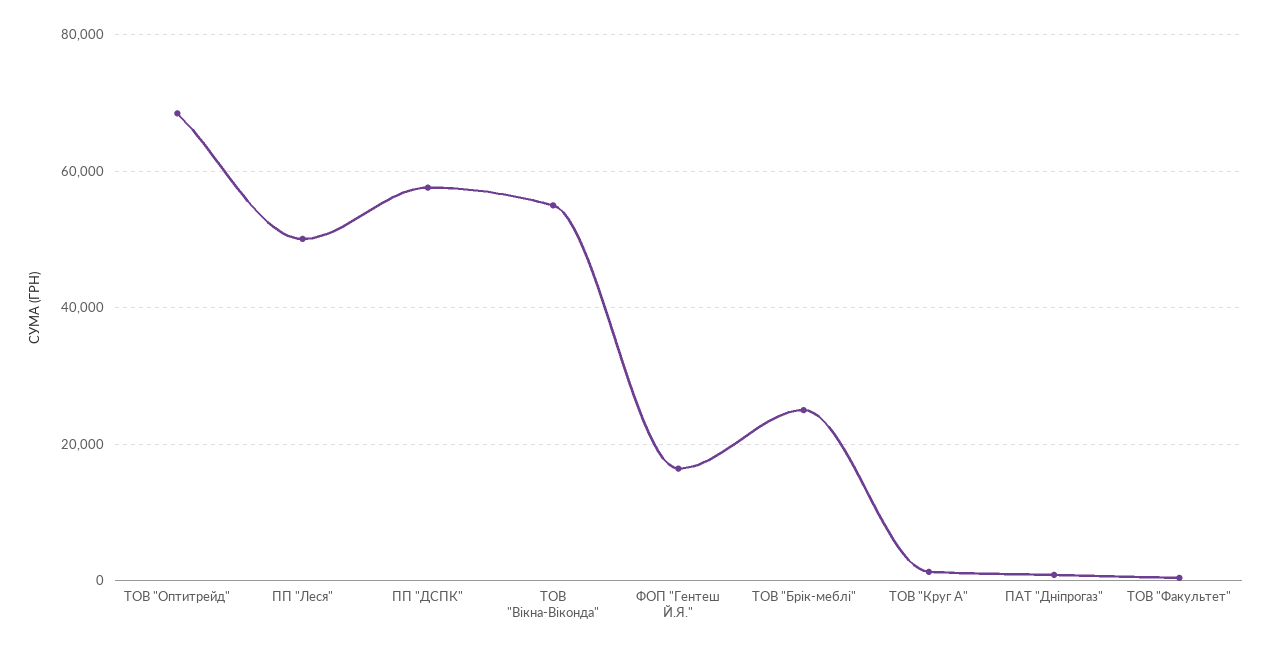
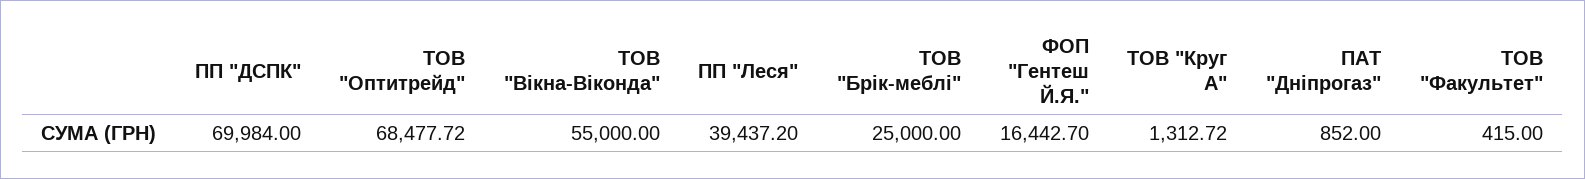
ПП "Леся": 50000 -> 39437.2
ПП "ДСПК": 58000 -> 69984

